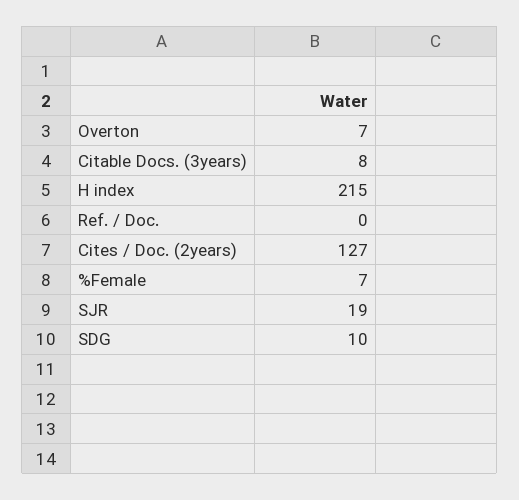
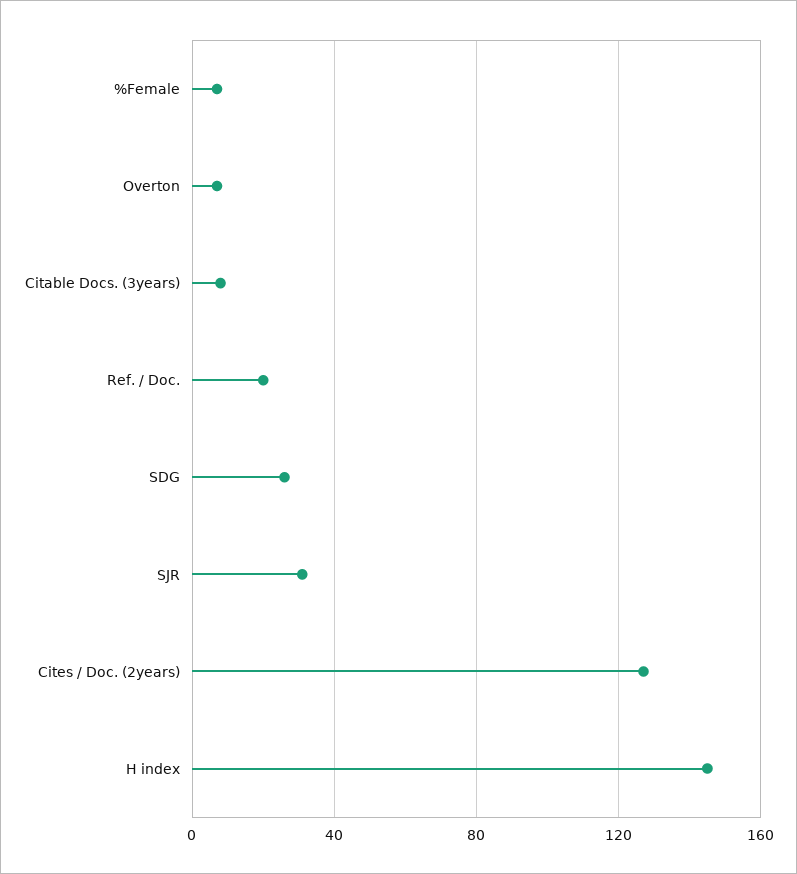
H index: 215 -> 145
Ref. / Doc.: 0 -> 20
SJR: 19 -> 30
SDG: 10 -> 25

